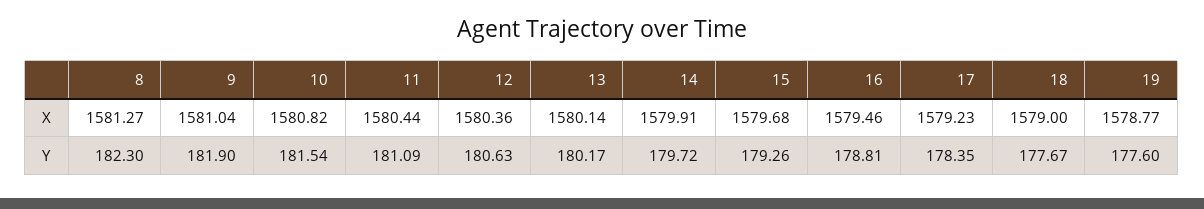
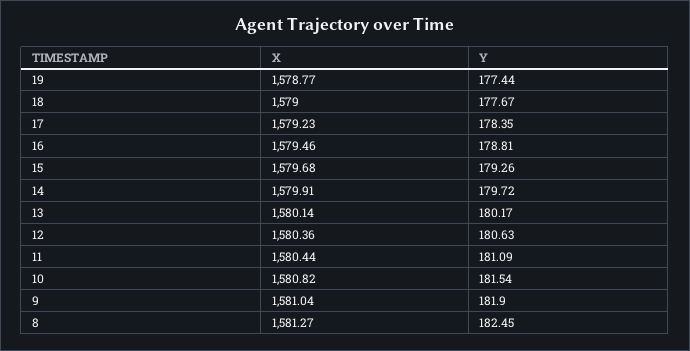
8, Y: 182.3 -> 182.45
19, Y: 177.6 -> 177.44

